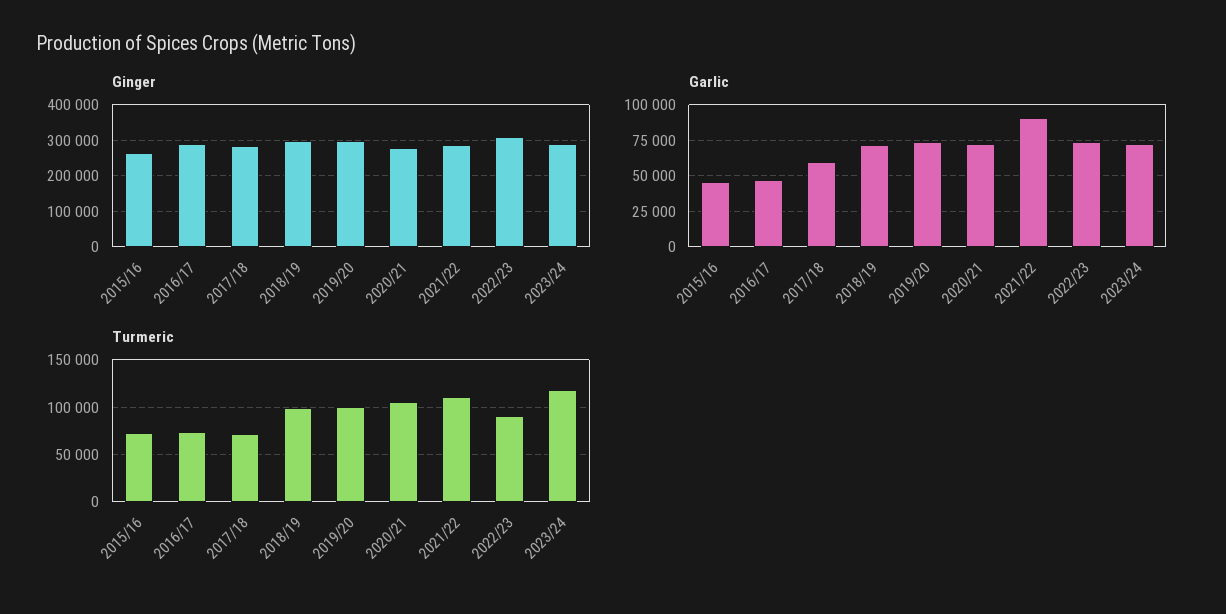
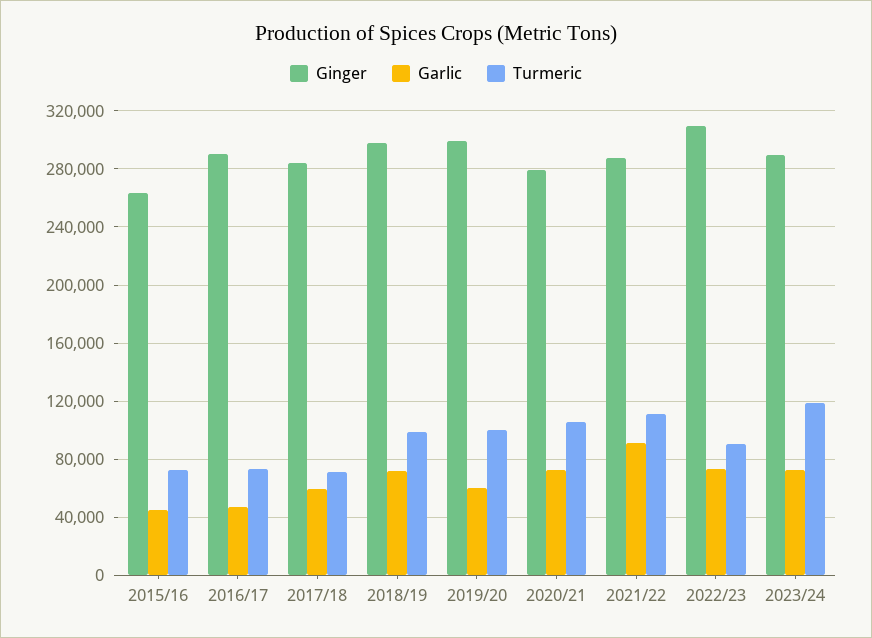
Garlic, 2019/20: 75000 -> 60000

